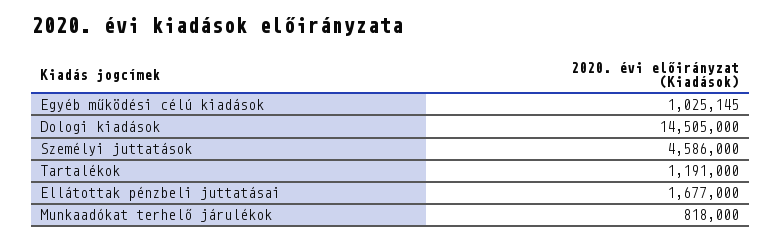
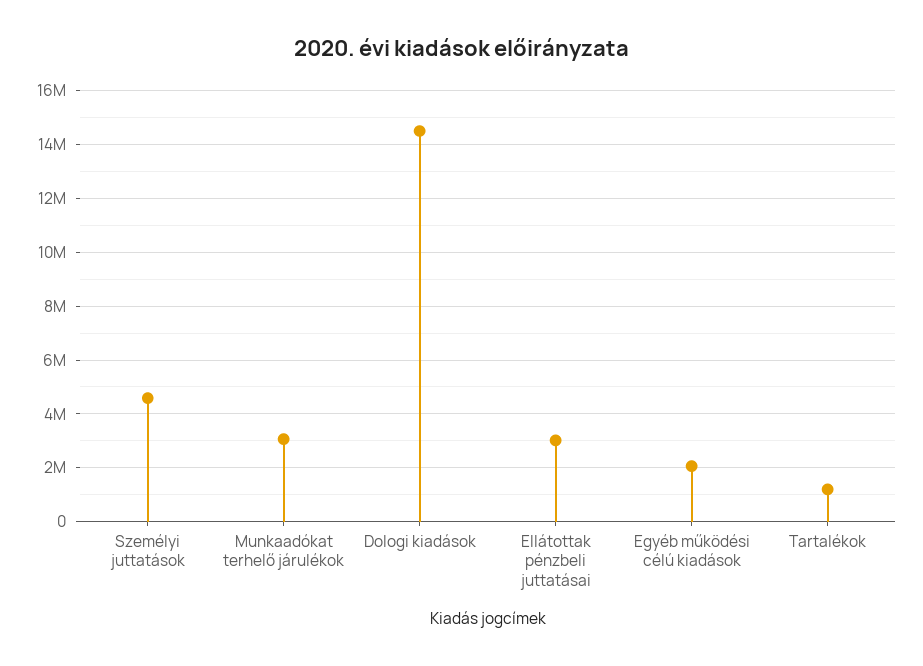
Egyéb működési célú kiadások: 1025145 -> 2000000
Ellátottak pénzbeli juttatásai: 1677000 -> 3000000
Munkaadókat terhelő járulékok: 818000 -> 3000000

